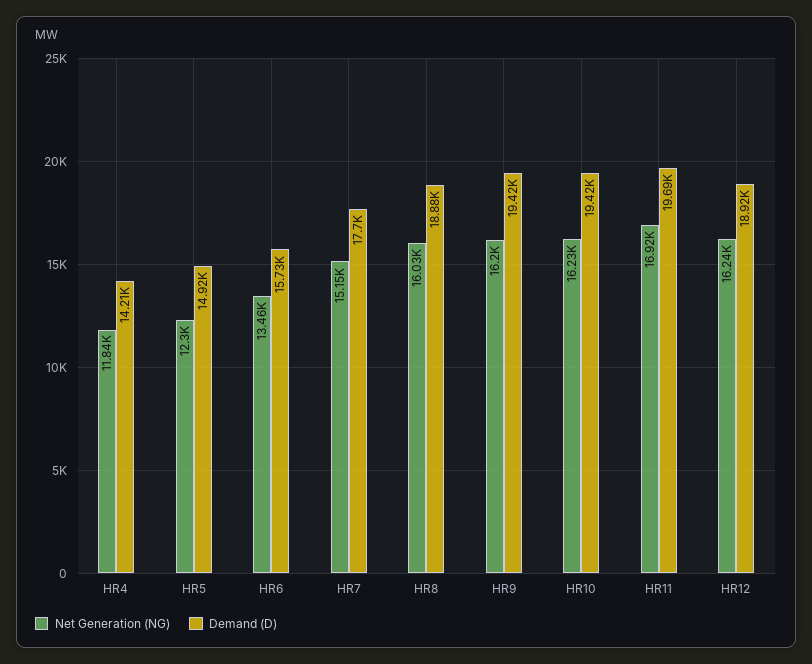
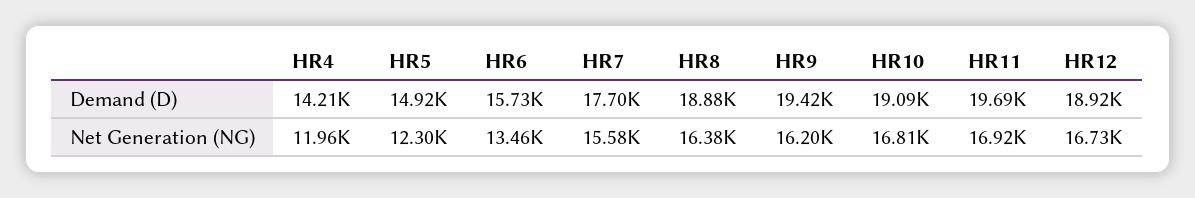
Net Generation (NG), HR4: 11840 -> 11960
Net Generation (NG), HR7: 15150 -> 15580
Net Generation (NG), HR8: 16030 -> 16380
Net Generation (NG), HR10: 16230 -> 16810
Demand (D), HR10: 19420 -> 19090
Net Generation (NG), HR12: 16240 -> 16730

